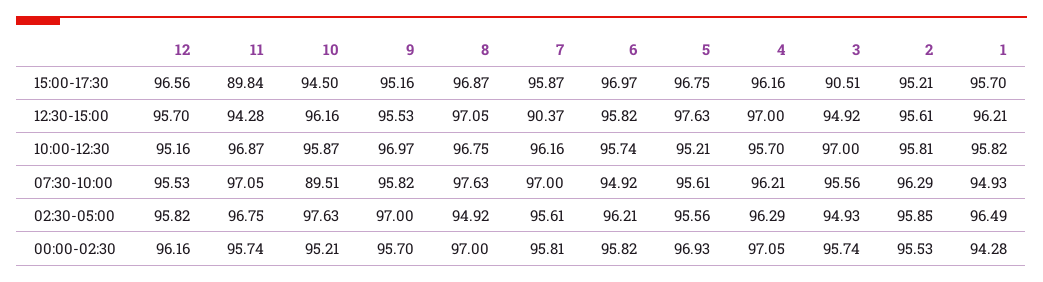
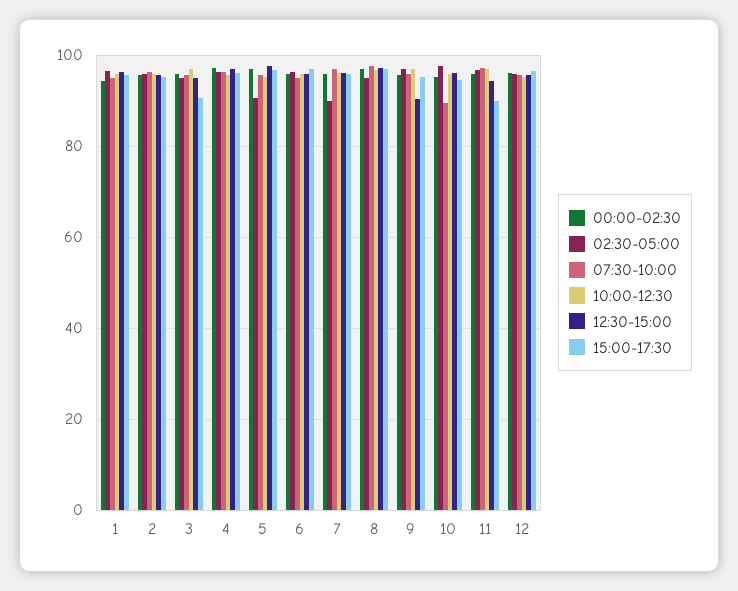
12:30-15:00, 9: 95.53 -> 90
12:30-15:00, 7: 90.37 -> 96
02:30-05:00, 7: 95.61 -> 90
02:30-05:00, 5: 95.56 -> 90

